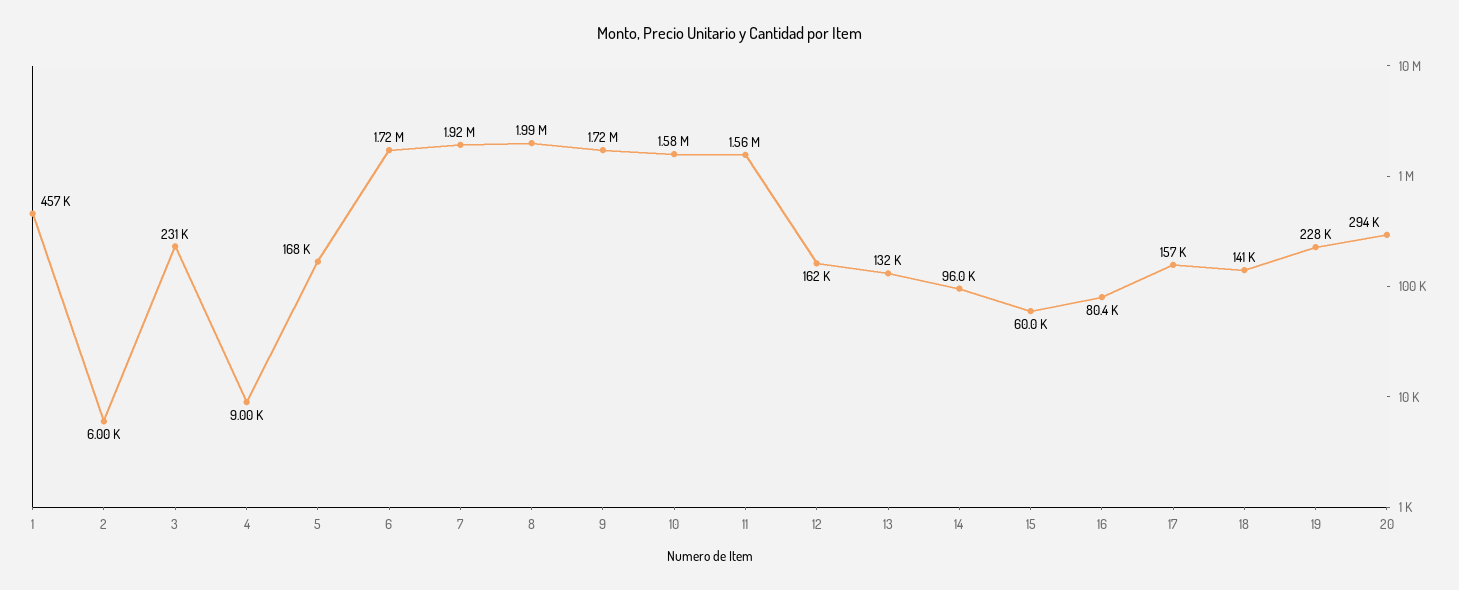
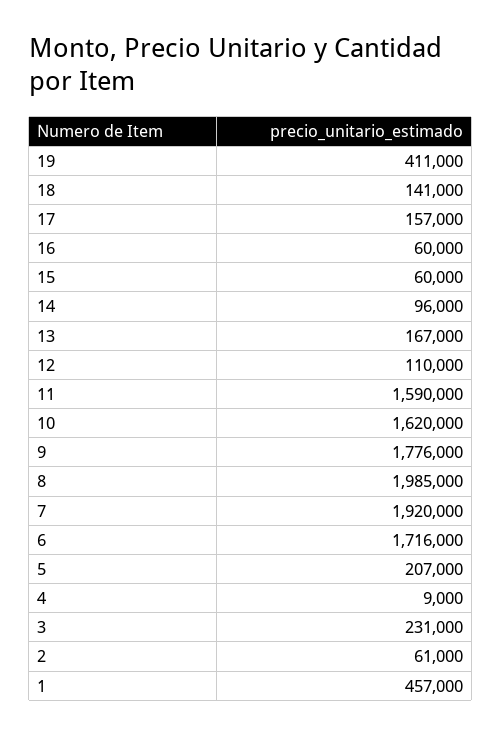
2: 6000 -> 61000
5: 168000 -> 207000
9: 1720000 -> 1776000
10: 1580000 -> 1620000
11: 1560000 -> 1590000
12: 162000 -> 110000
13: 132000 -> 167000
16: 80400 -> 60000
19: 228000 -> 411000
20: 294000 -> none

